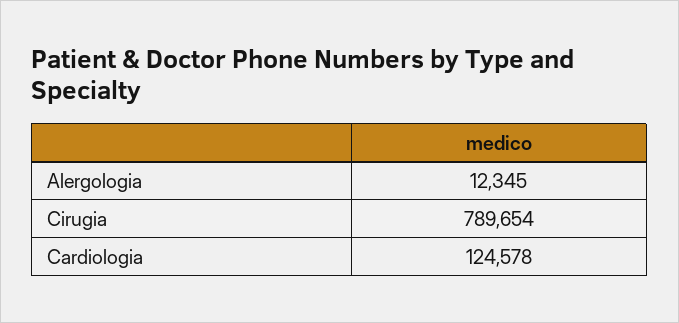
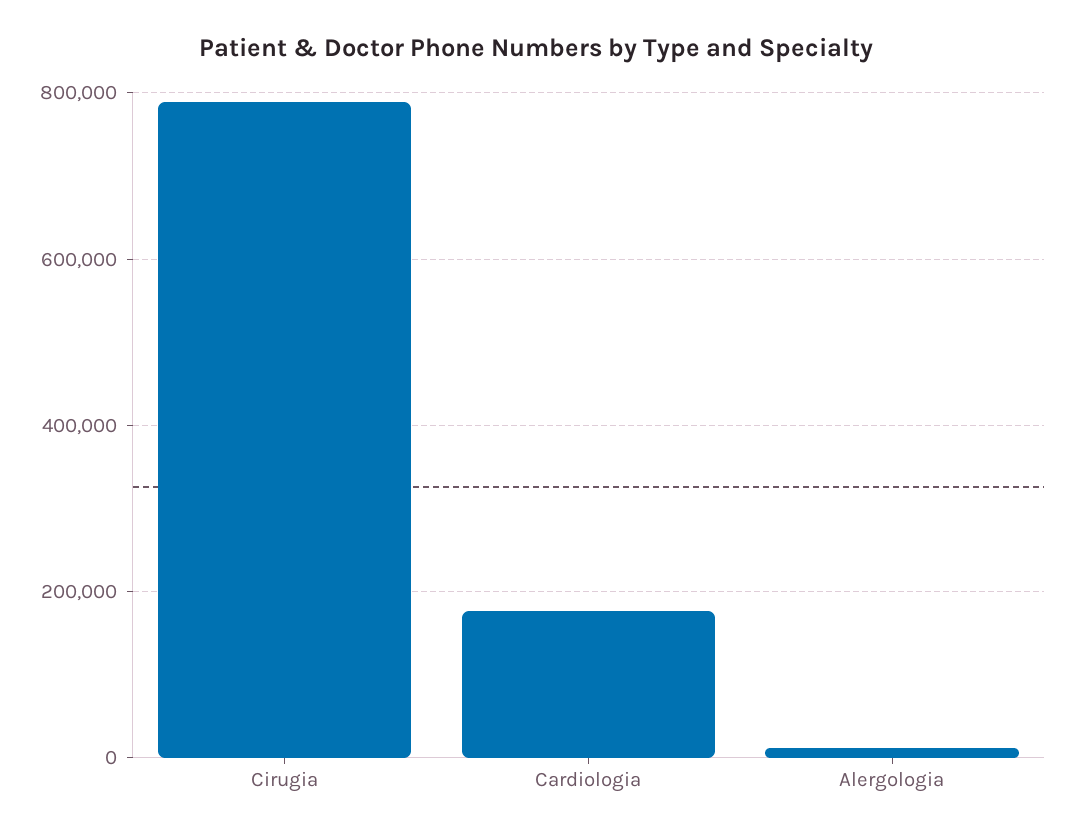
Cardiologia: 124578 -> 180000

